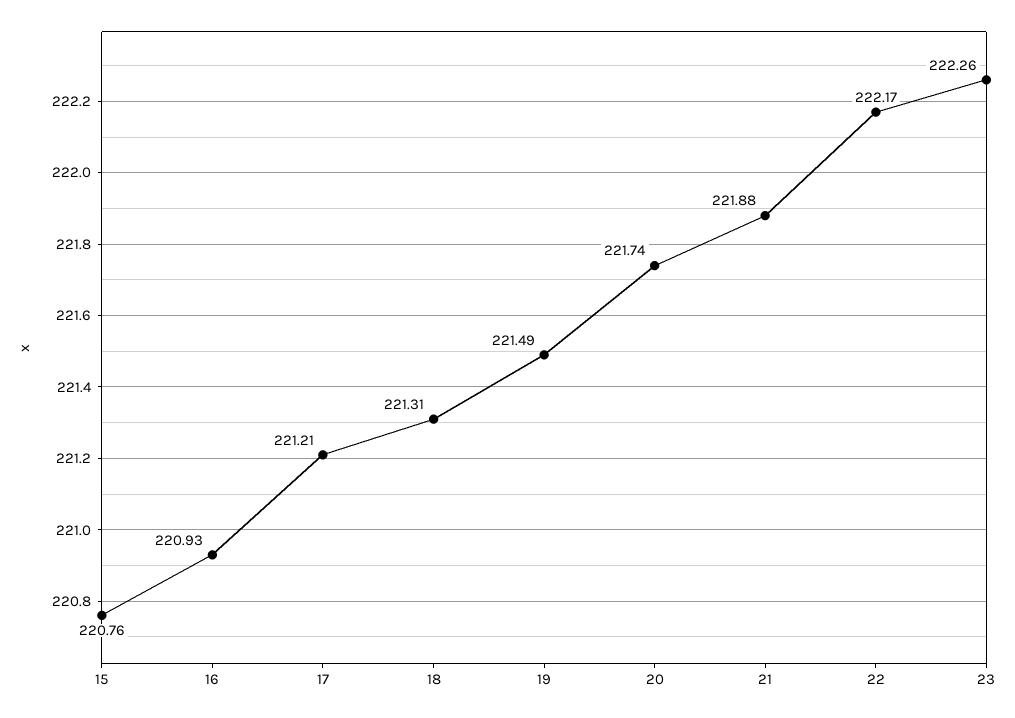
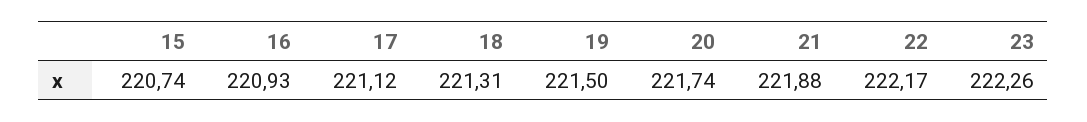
15: 220.76 -> 220.74
17: 221.21 -> 221.12
19: 221.49 -> 221.5

